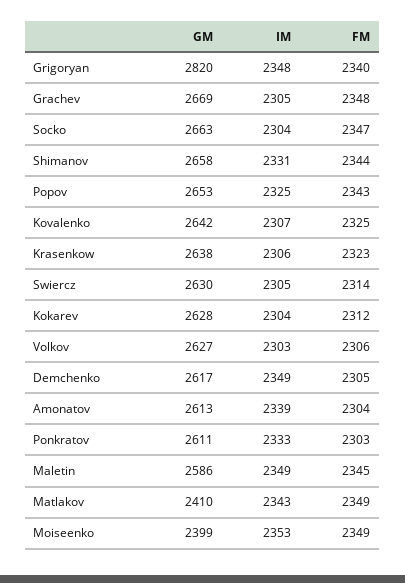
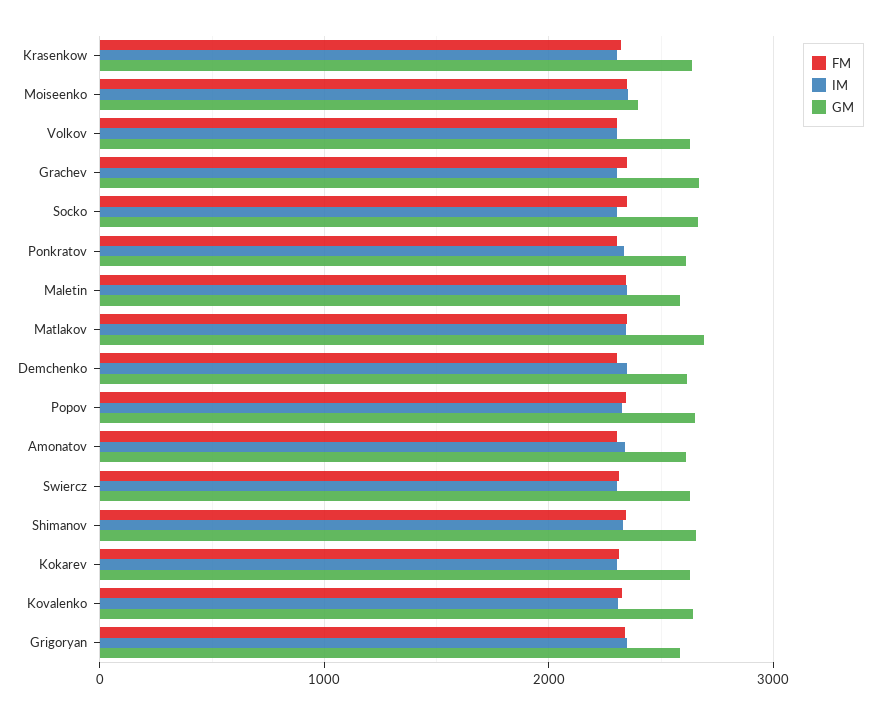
GM, Grigoryan: 2820 -> 2600
GM, Matlakov: 2410 -> 2700

